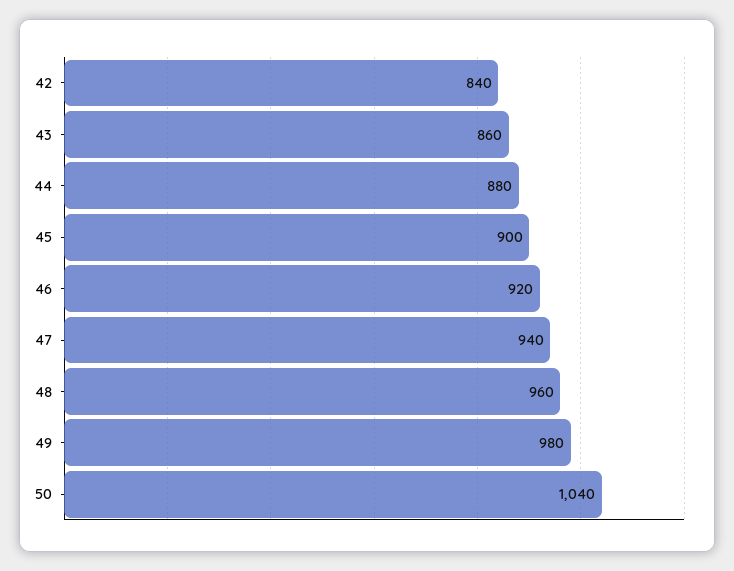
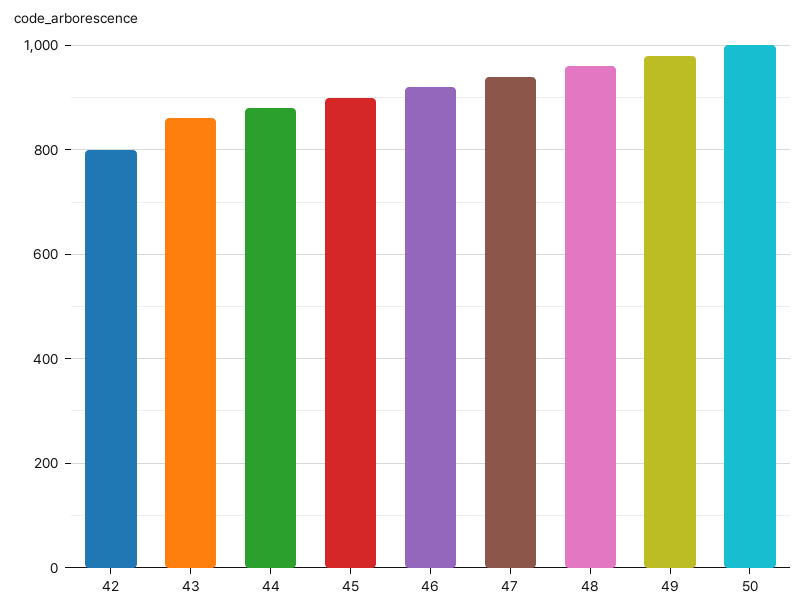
42: 840 -> 800
50: 1040 -> 1000

